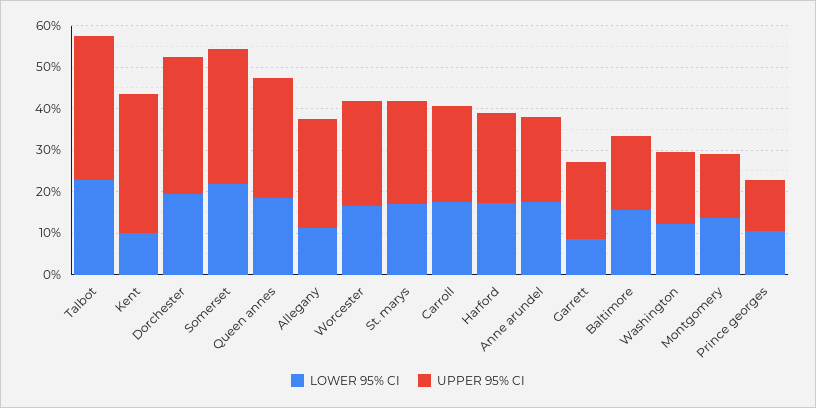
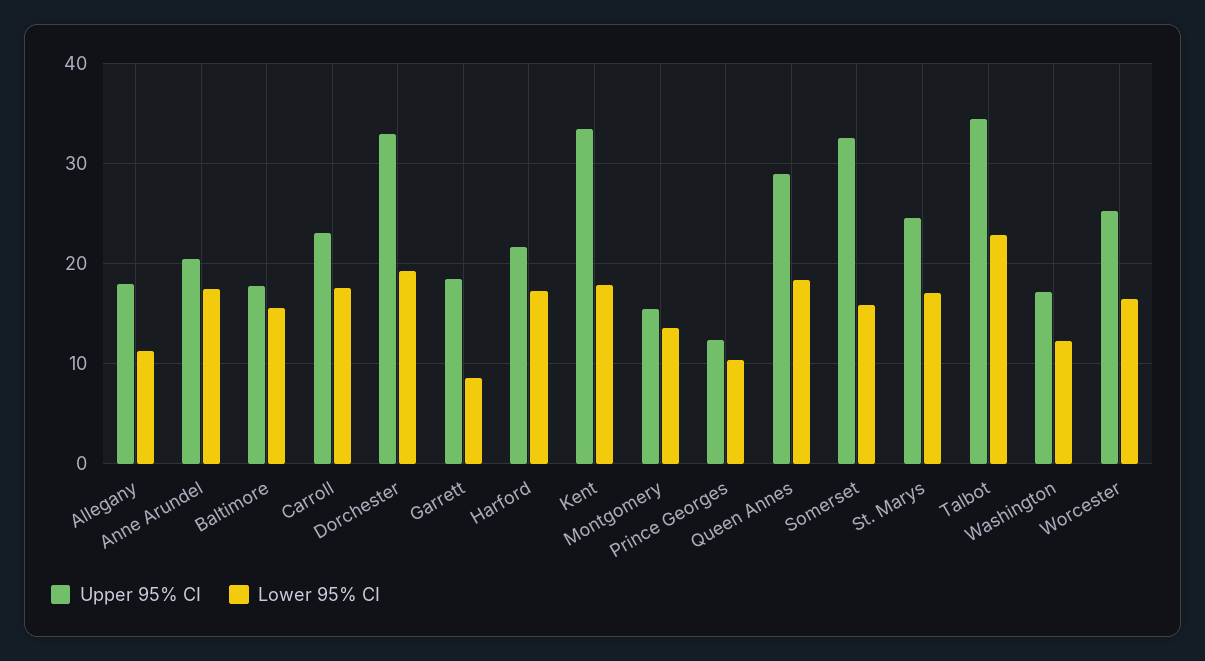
LOWER 95% CI, Kent: 10 -> 18
LOWER 95% CI, Somerset: 22 -> 16
UPPER 95% CI, Allegany: 26 -> 18

